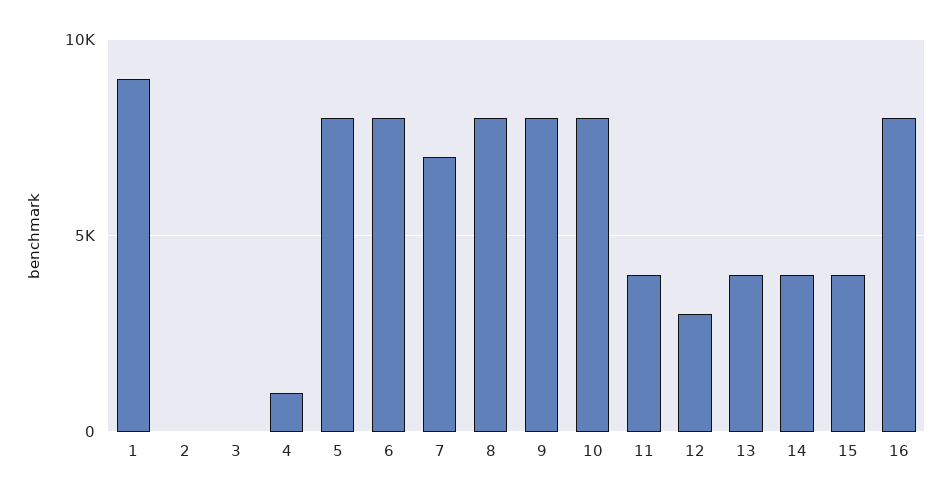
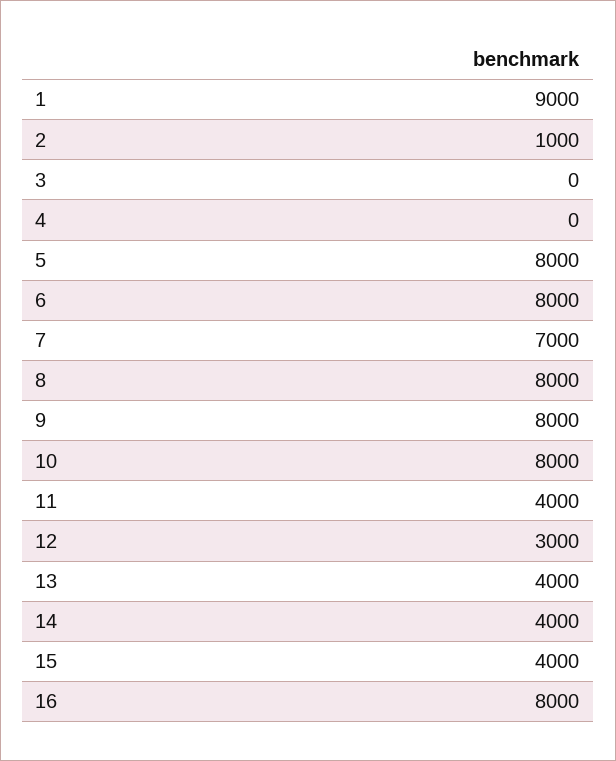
2: 0 -> 1000
4: 1000 -> 0

